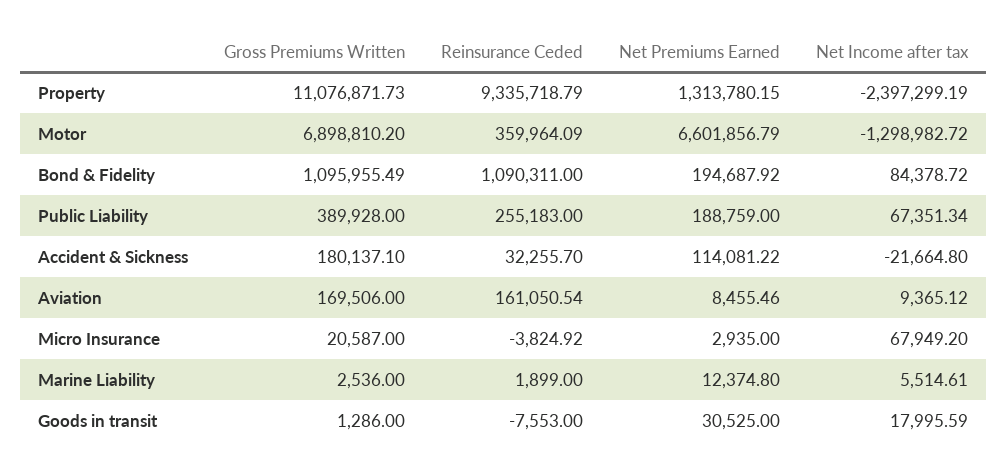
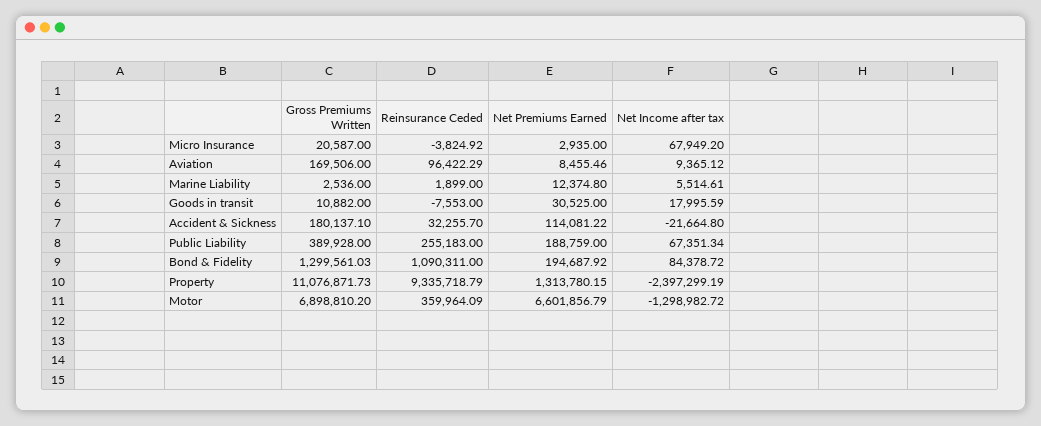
Gross Premiums Written, Bond & Fidelity: 1095955.49 -> 1299561.03
Reinsurance Ceded, Aviation: 161050.54 -> 96422.29
Gross Premiums Written, Goods in transit: 1286 -> 10882

